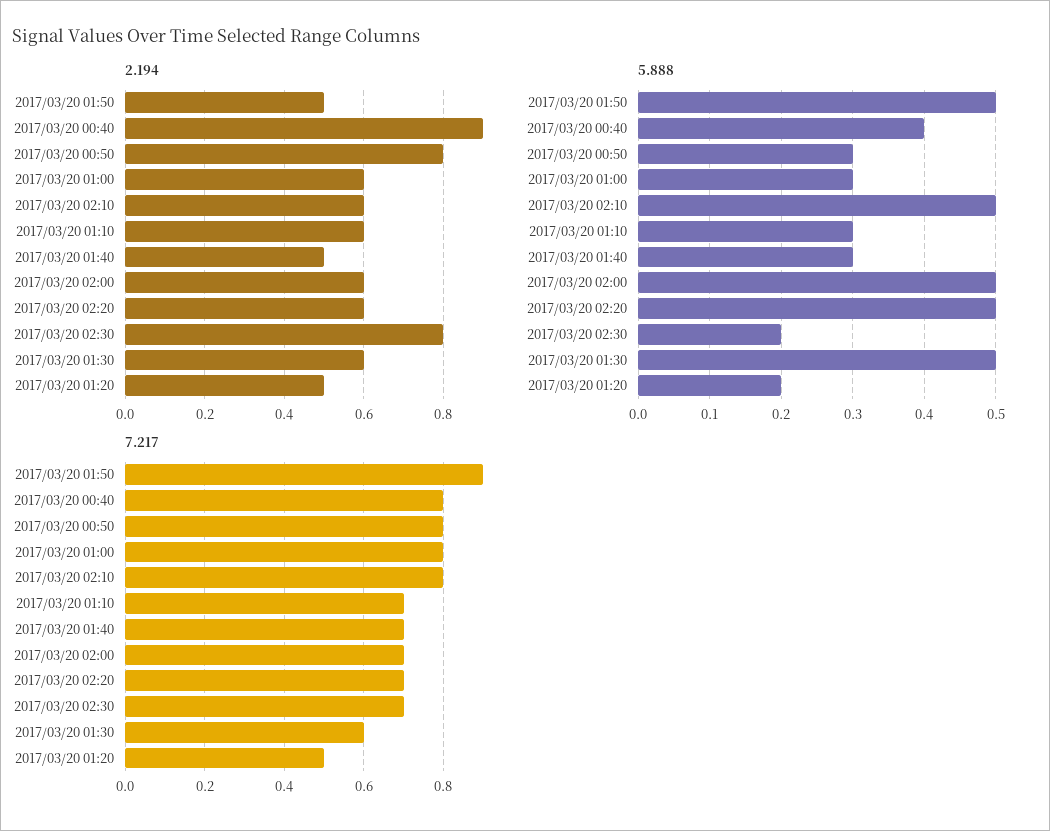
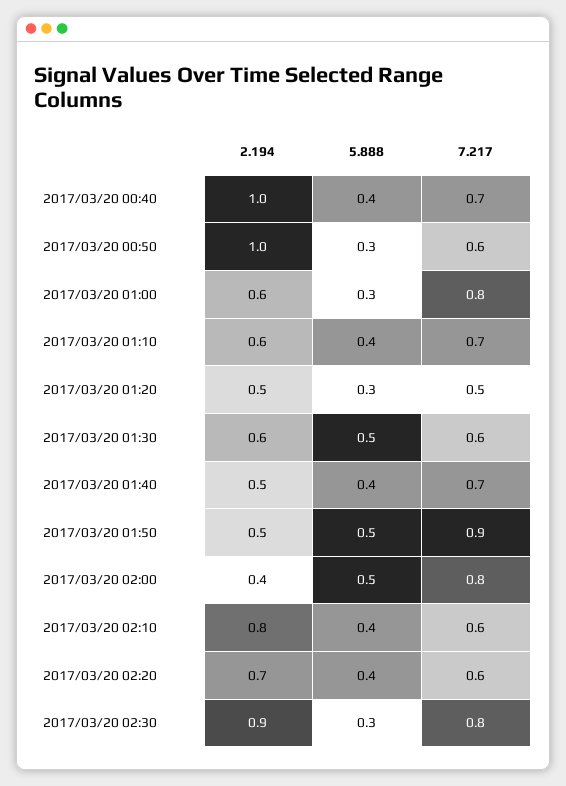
2.194, 2017/03/20 00:40: 0.9 -> 1
2.194, 2017/03/20 00:50: 0.8 -> 1
2.194, 2017/03/20 02:10: 0.6 -> 0.8
2.194, 2017/03/20 02:00: 0.6 -> 0.4
2.194, 2017/03/20 02:20: 0.6 -> 0.7
2.194, 2017/03/20 02:30: 0.8 -> 0.9
5.888, 2017/03/20 02:10: 0.5 -> 0.4
5.888, 2017/03/20 01:10: 0.3 -> 0.4
5.888, 2017/03/20 01:40: 0.3 -> 0.4
5.888, 2017/03/20 02:20: 0.5 -> 0.4
5.888, 2017/03/20 02:30: 0.2 -> 0.3
5.888, 2017/03/20 01:20: 0.2 -> 0.3
7.217, 2017/03/20 00:40: 0.8 -> 0.7
7.217, 2017/03/20 00:50: 0.8 -> 0.6
7.217, 2017/03/20 02:10: 0.8 -> 0.6
7.217, 2017/03/20 02:00: 0.7 -> 0.8
7.217, 2017/03/20 02:20: 0.7 -> 0.6
7.217, 2017/03/20 02:30: 0.7 -> 0.8

